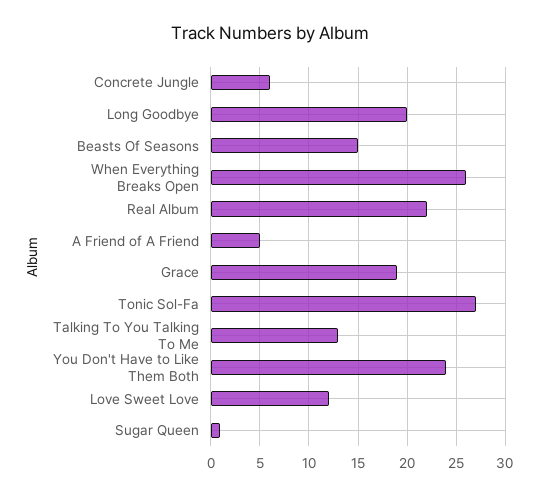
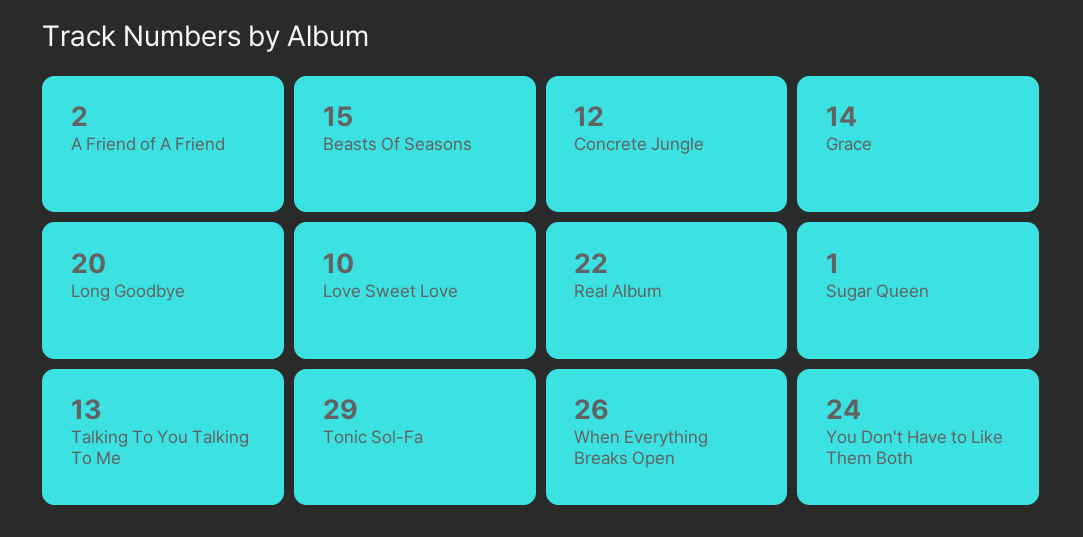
Concrete Jungle: 6 -> 12
A Friend of A Friend: 5 -> 2
Grace: 19 -> 14
Tonic Sol-Fa: 27 -> 29
Love Sweet Love: 12 -> 10

